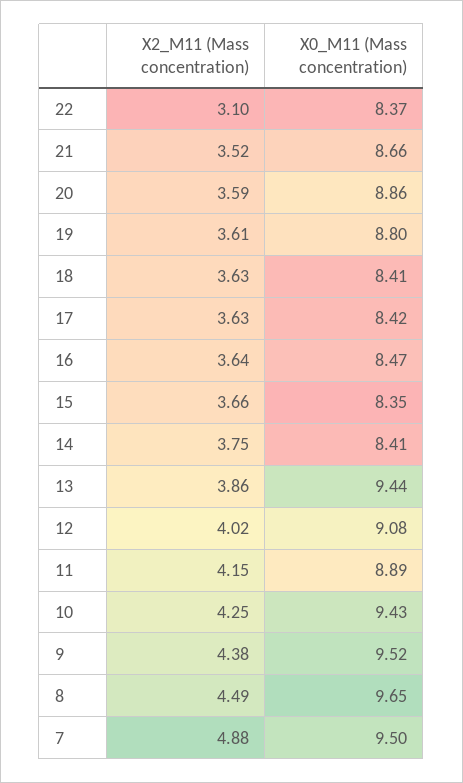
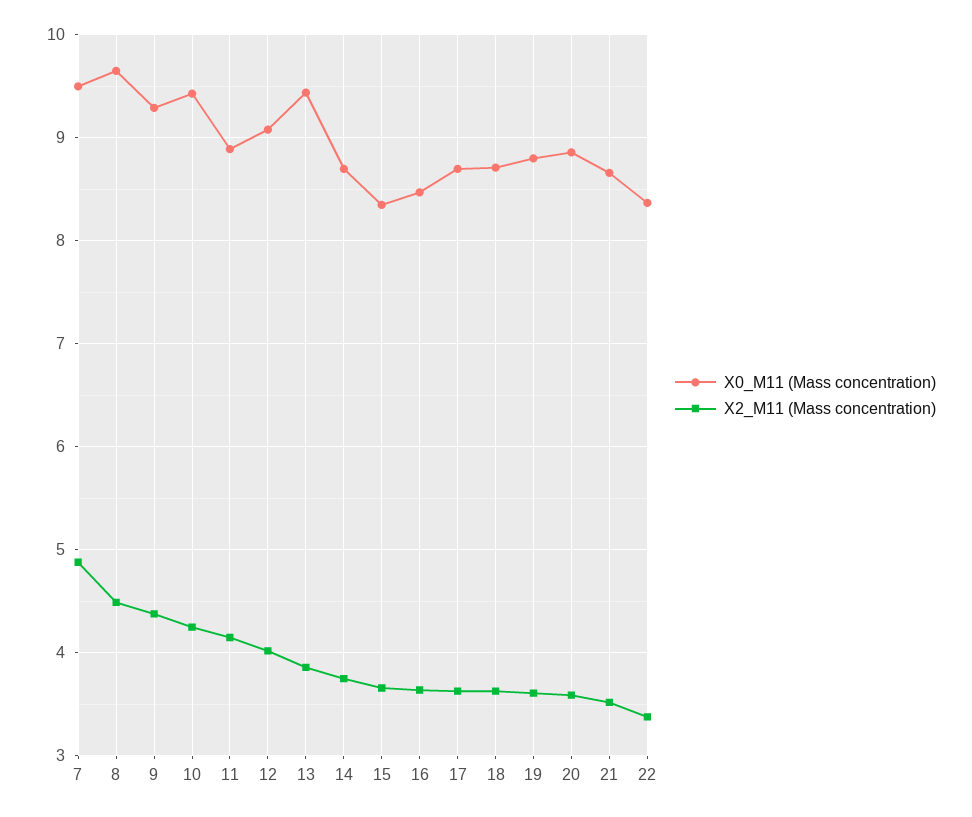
X2_M11 (Mass concentration), 22: 3.1 -> 3.4
X0_M11 (Mass concentration), 18: 8.41 -> 8.7
X0_M11 (Mass concentration), 17: 8.42 -> 8.7
X0_M11 (Mass concentration), 14: 8.41 -> 8.7
X0_M11 (Mass concentration), 9: 9.52 -> 9.3

